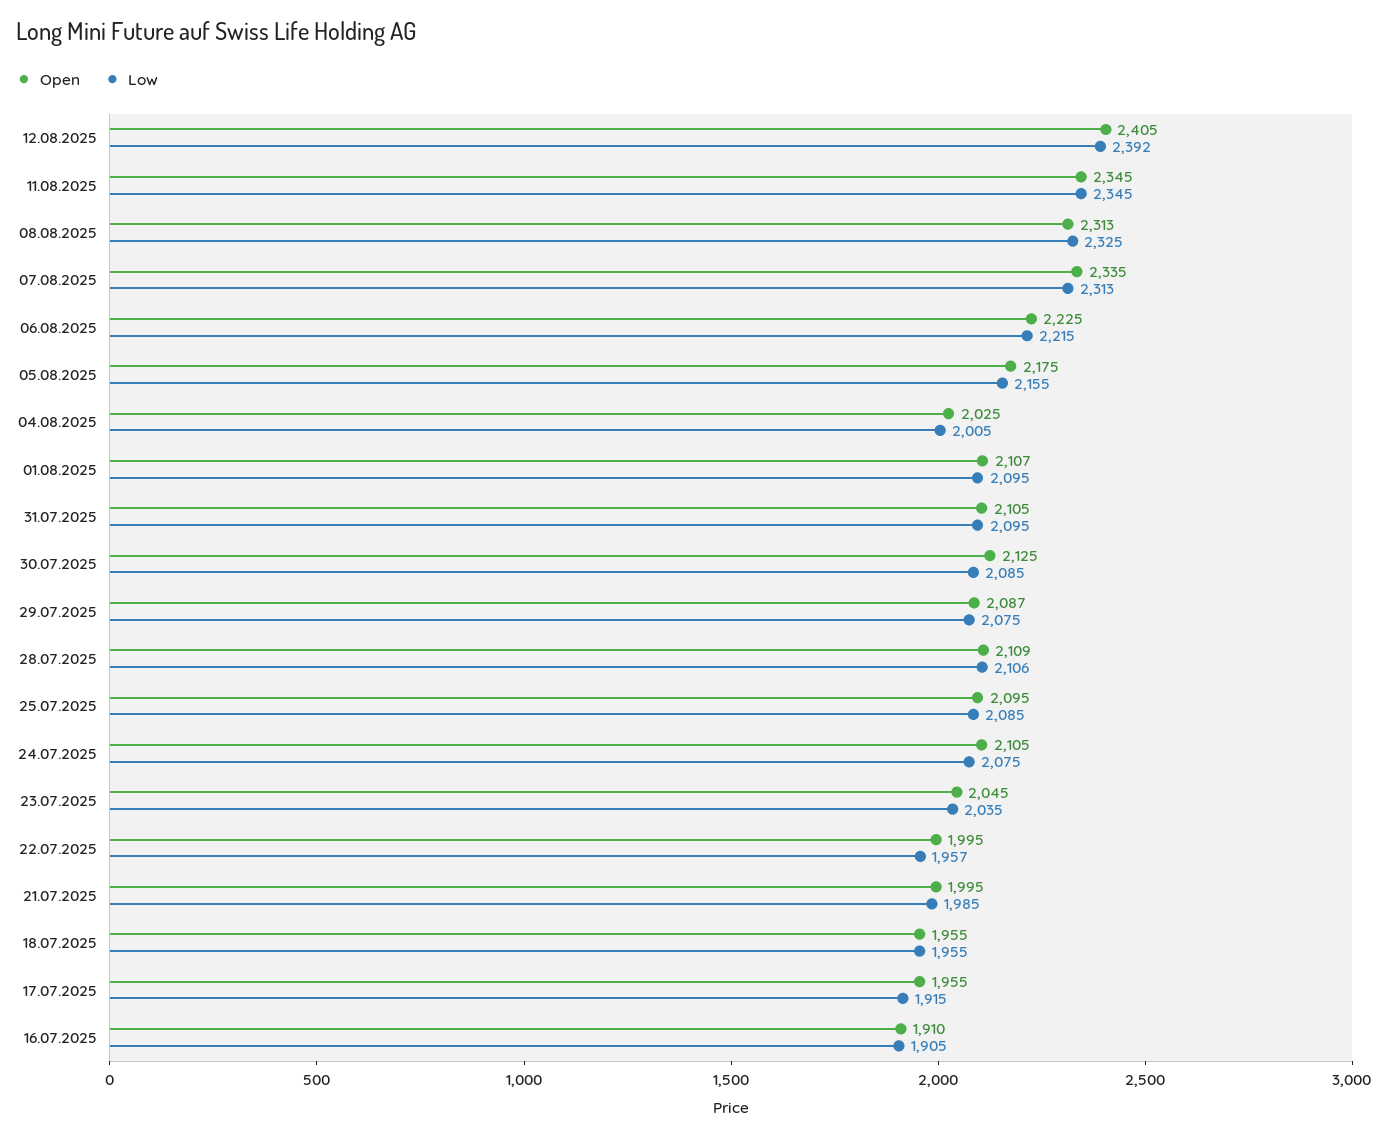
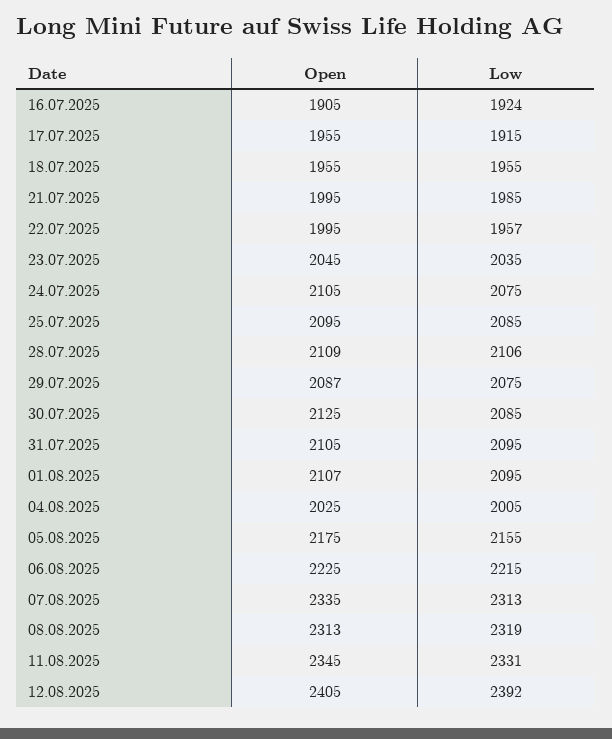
Low, 11.08.2025: 2345 -> 2331
Low, 08.08.2025: 2325 -> 2319
Open, 16.07.2025: 1910 -> 1905
Low, 16.07.2025: 1905 -> 1924

